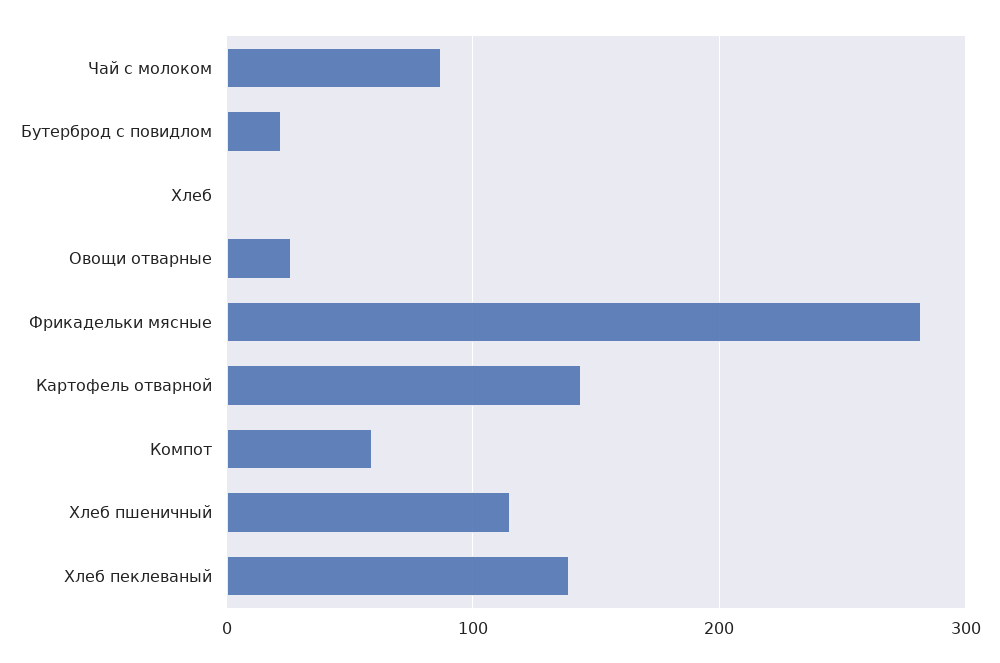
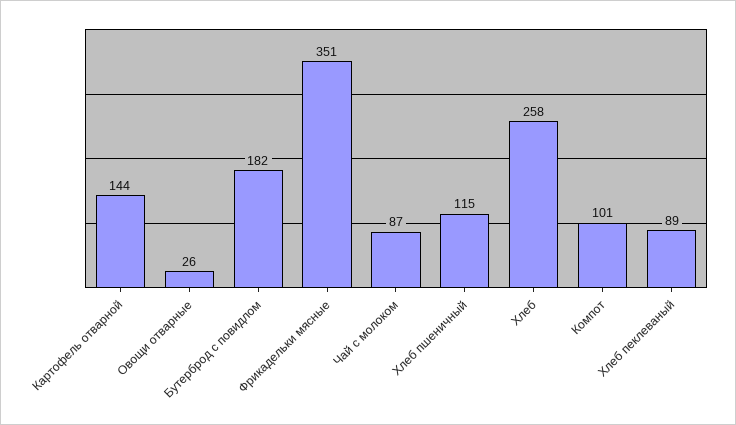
Бутерброд с повидлом: 20 -> 182
Хлеб: 0 -> 258
Фрикадельки мясные: 280 -> 351
Компот: 60 -> 101
Хлеб пеклеваный: 140 -> 89

